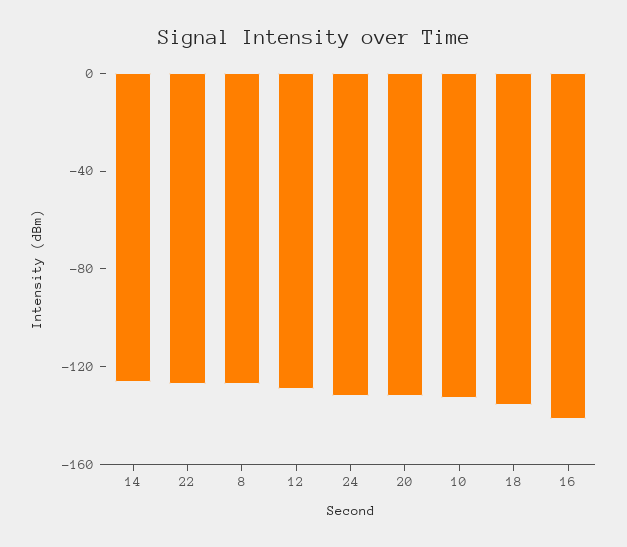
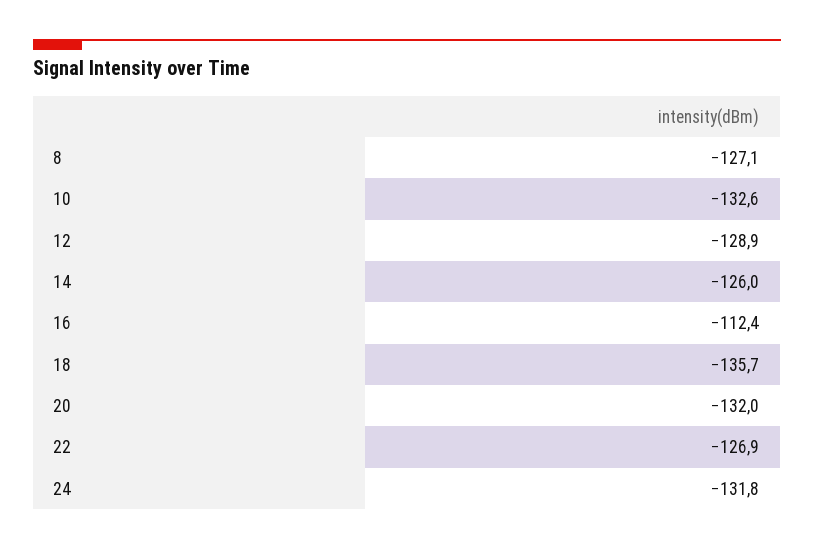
16: -140 -> -112.4

